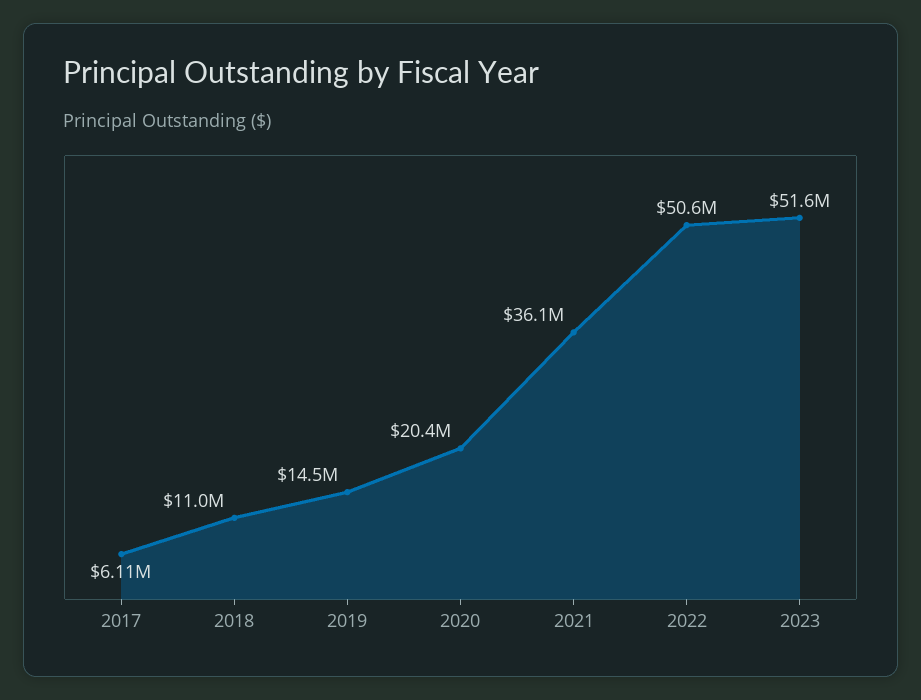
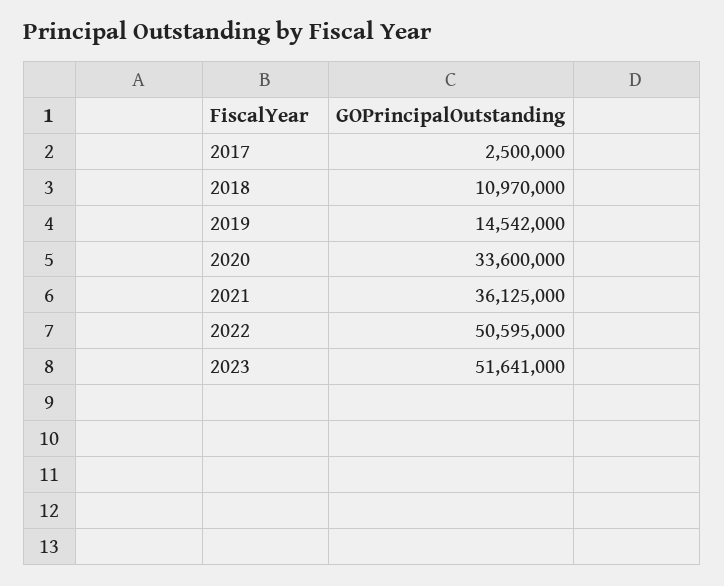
2017: 6110000 -> 2500000
2020: 20400000 -> 33600000

